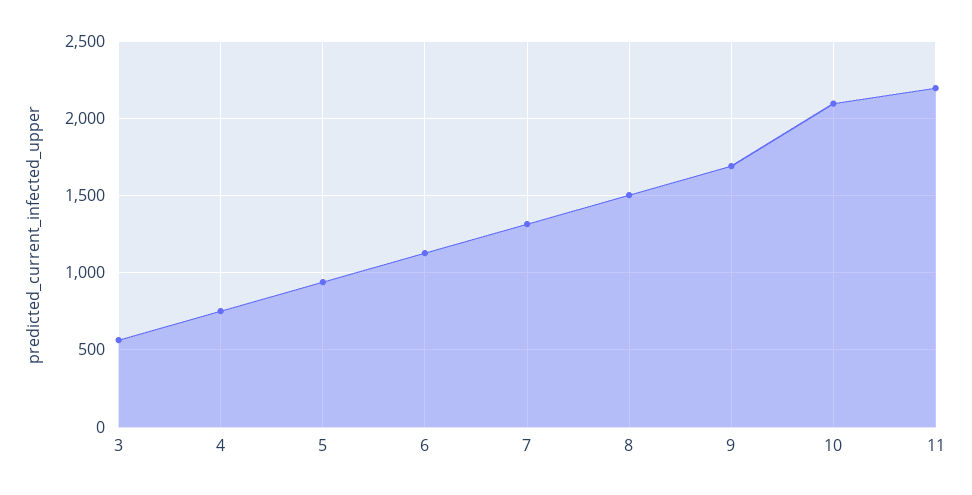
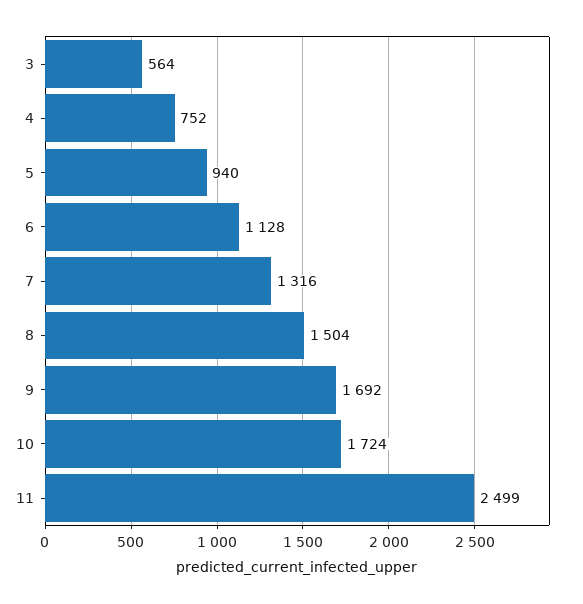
10: 2100 -> 1724
11: 2200 -> 2499

